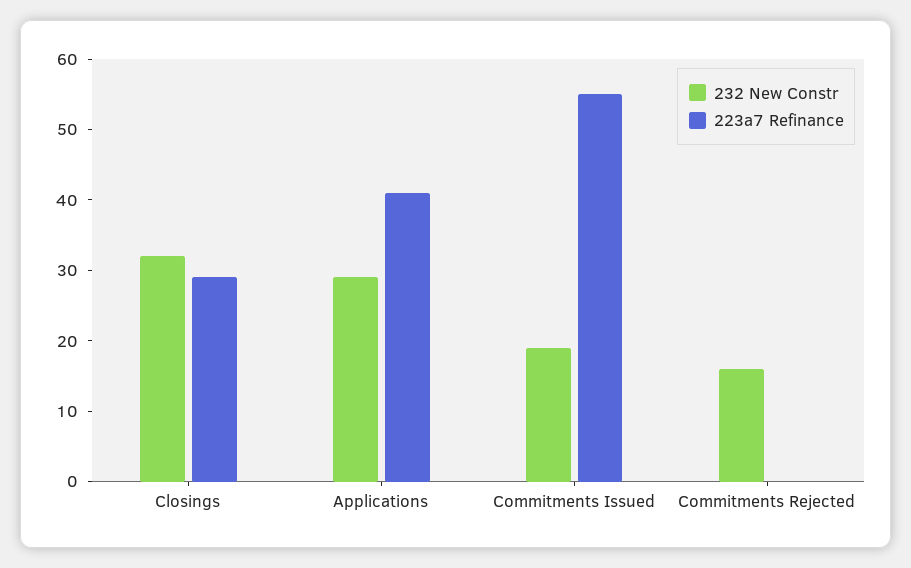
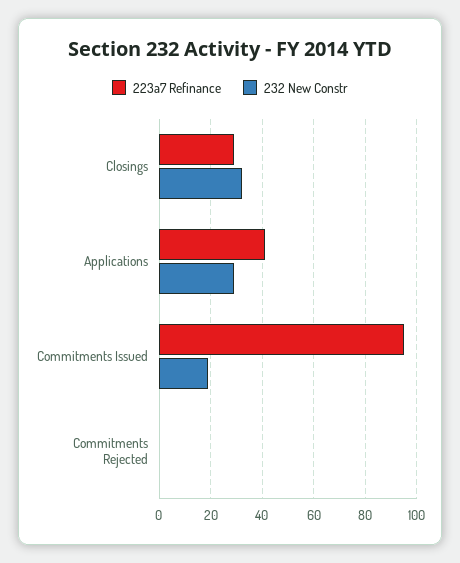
223a7 Refinance, Commitments Issued: 55 -> 95
232 New Constr, Commitments Rejected: 15 -> 0

